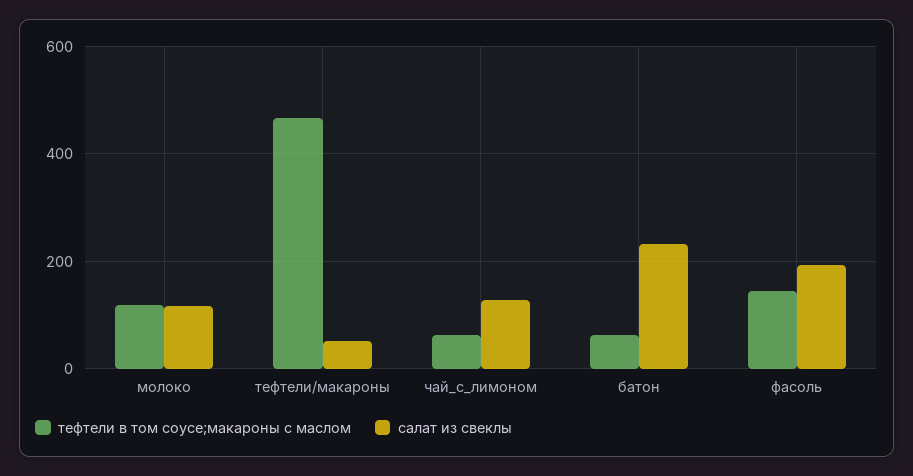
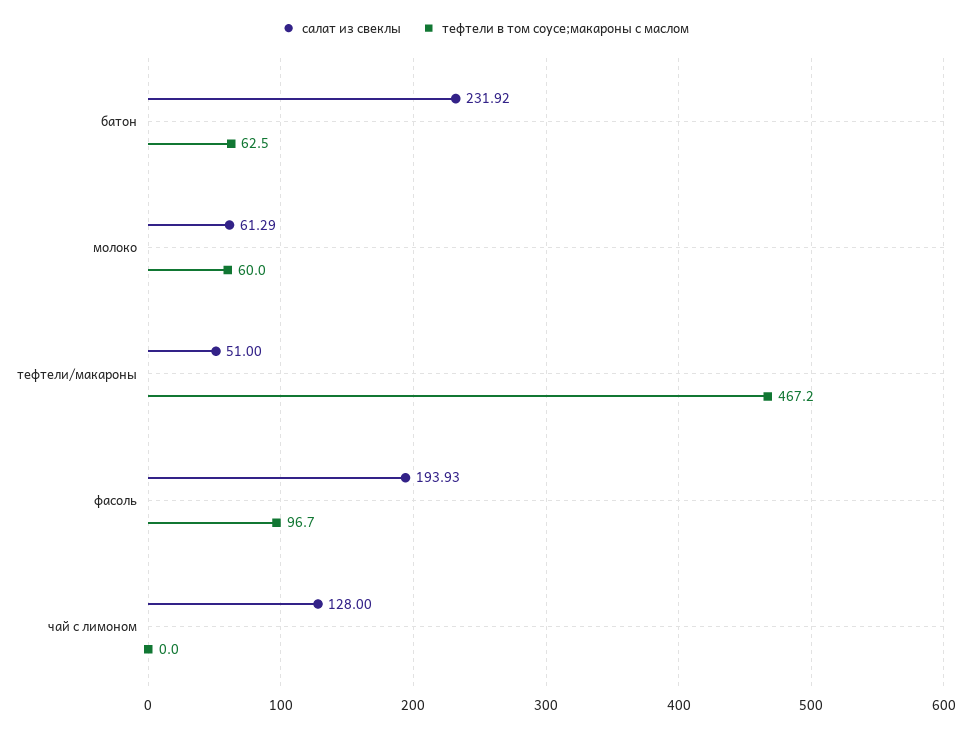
тефтели в том соусе;макароны с маслом, молоко: 120 -> 60
салат из свеклы, молоко: 120 -> 61.29
тефтели в том соусе;макароны с маслом, чай_с_лимоном: 60 -> 0
тефтели в том соусе;макароны с маслом, фасоль: 140 -> 96.7

